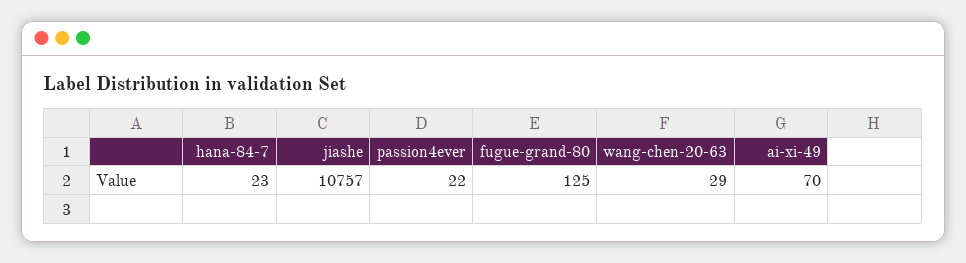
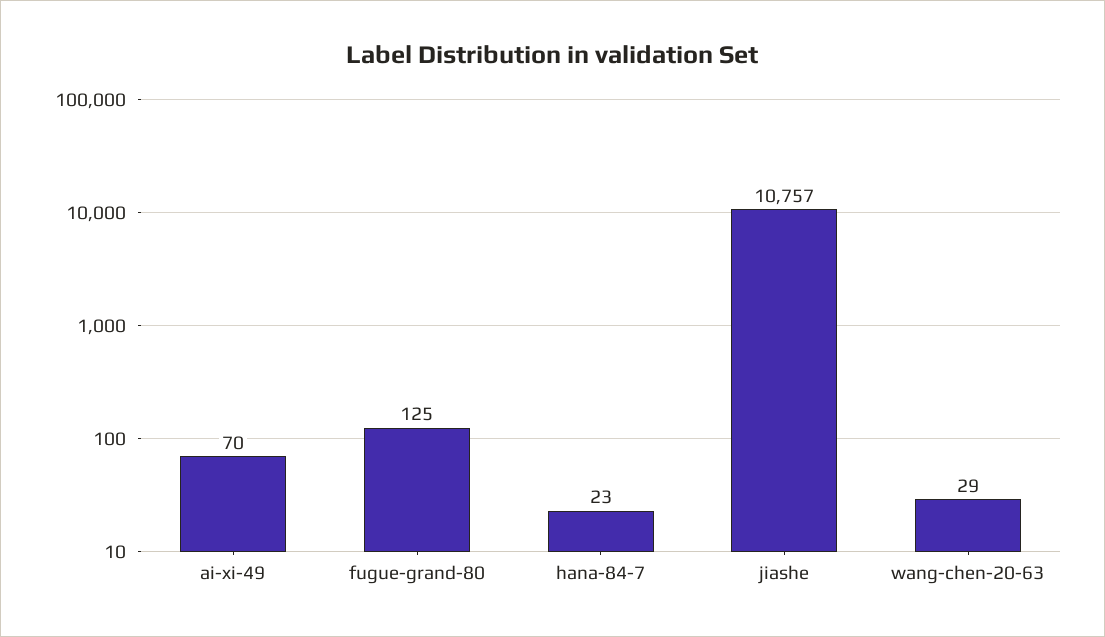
passion4ever: 22 -> none

